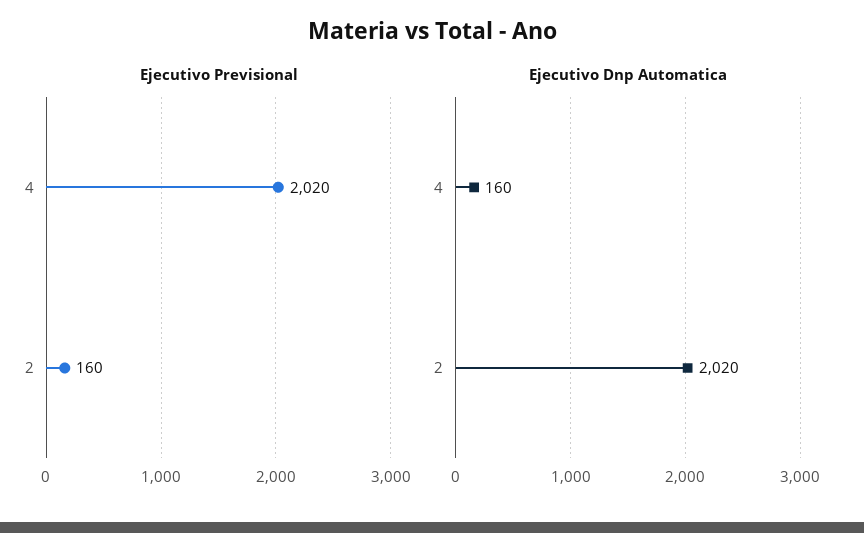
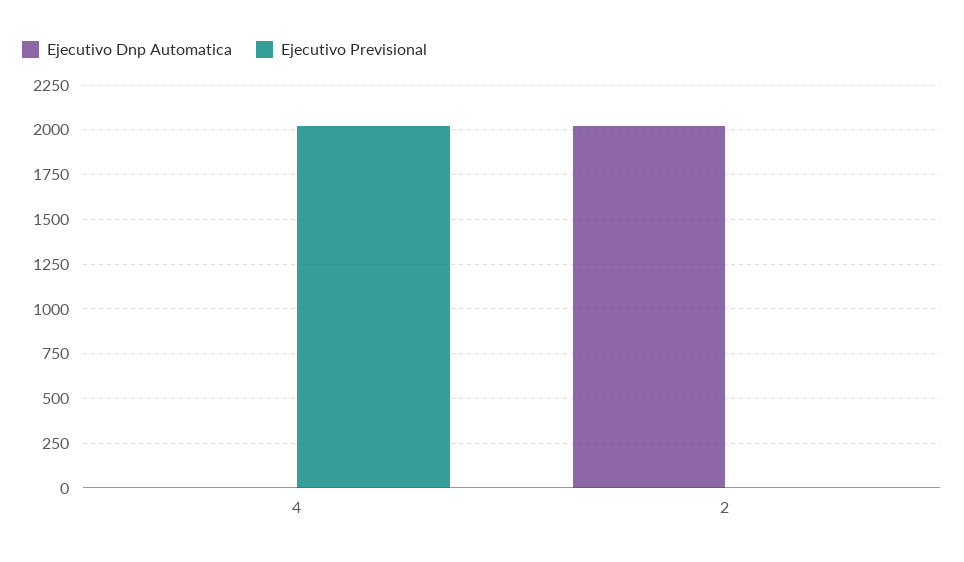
Ejecutivo Previsional, 2: 160 -> 0
Ejecutivo Dnp Automatica, 4: 160 -> 0

